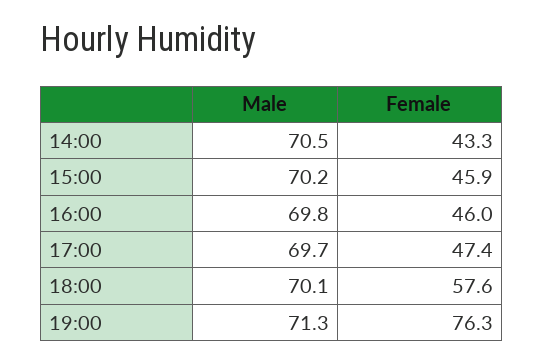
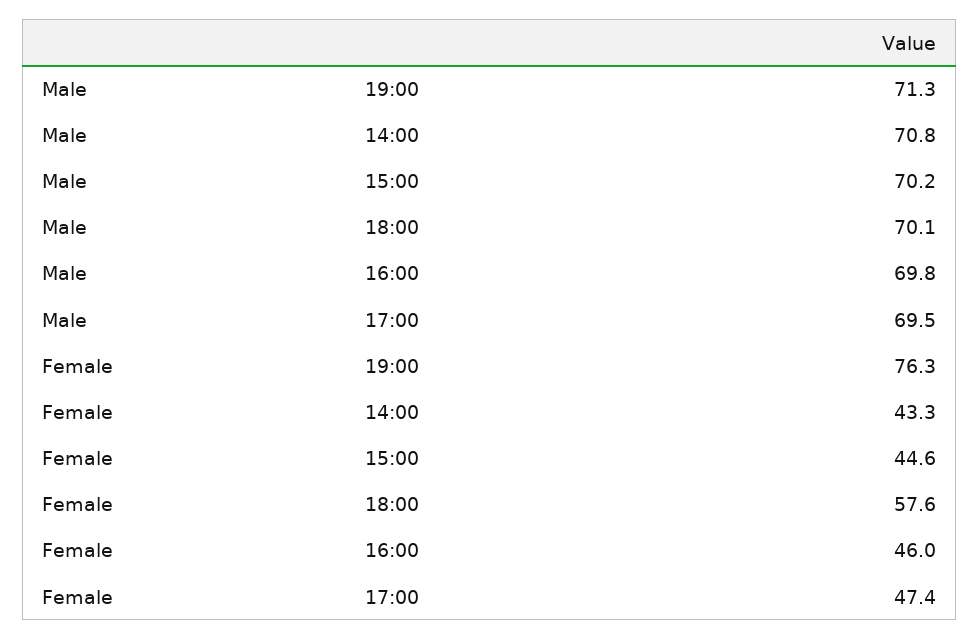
Male, 14:00: 70.5 -> 70.8
Female, 15:00: 45.9 -> 44.6
Male, 17:00: 69.7 -> 69.5

